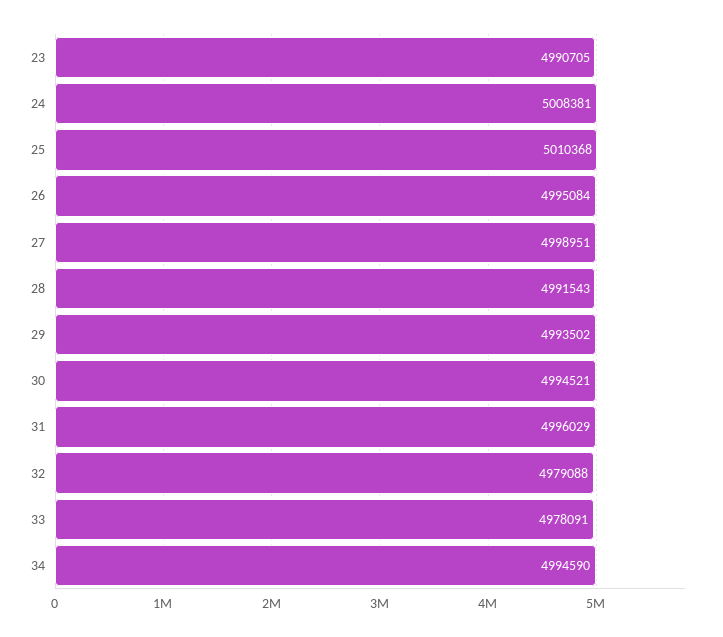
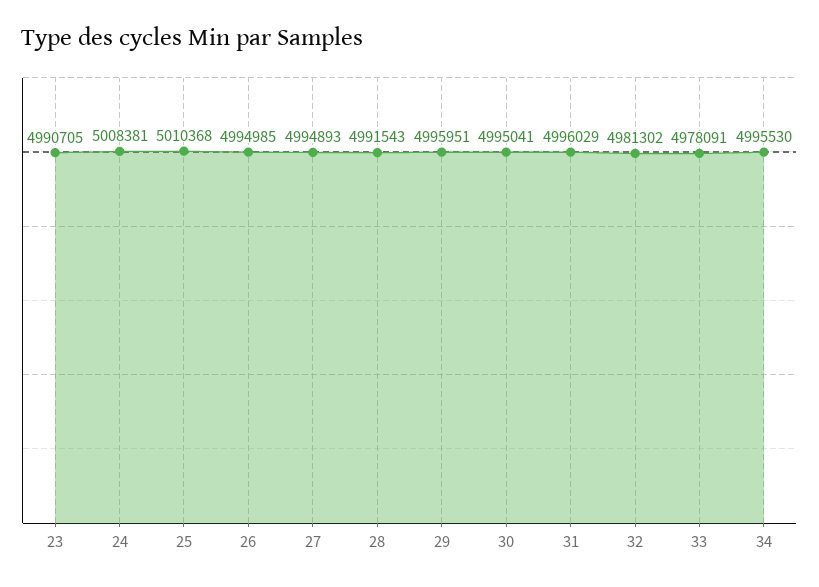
26: 4995084 -> 4994985
27: 4998951 -> 4994893
29: 4993502 -> 4995951
30: 4994521 -> 4995041
32: 4979088 -> 4981302
34: 4994590 -> 4995530

